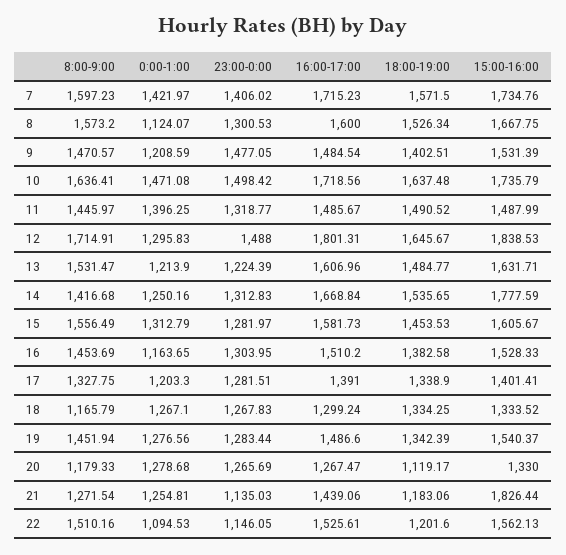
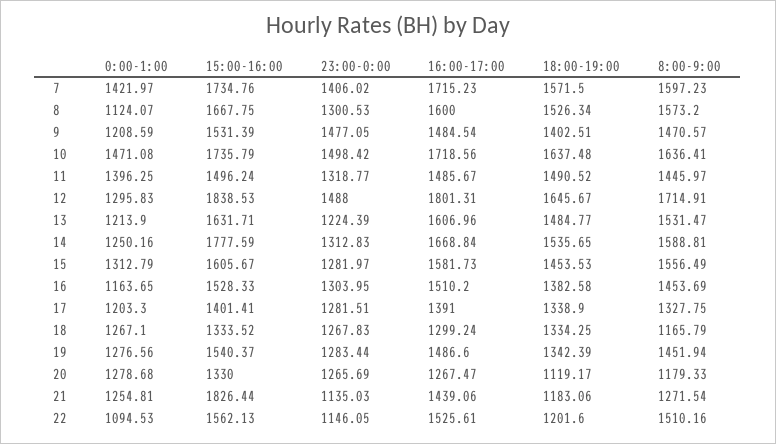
15:00-16:00, 11: 1487.99 -> 1496.24
8:00-9:00, 14: 1416.68 -> 1588.81

